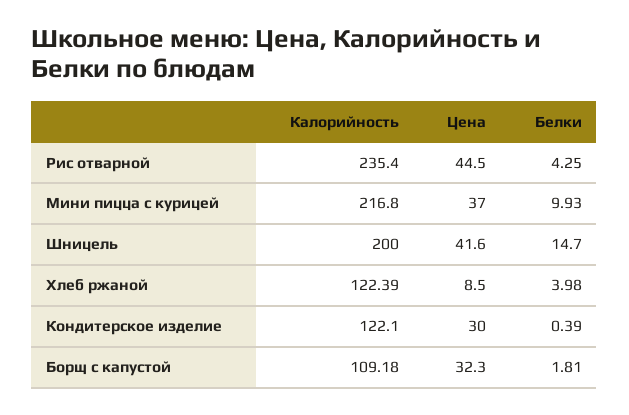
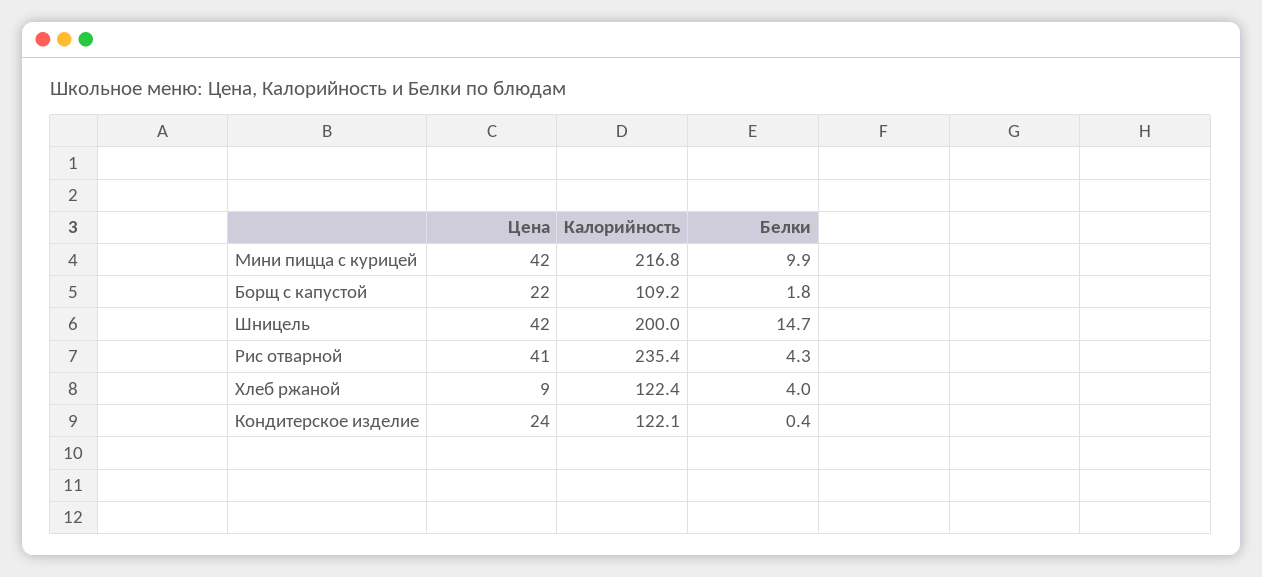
Цена, Рис отварной: 44.5 -> 41
Цена, Мини пицца с курицей: 37 -> 42
Цена, Кондитерское изделие: 30 -> 24
Цена, Борщ с капустой: 32.3 -> 22

